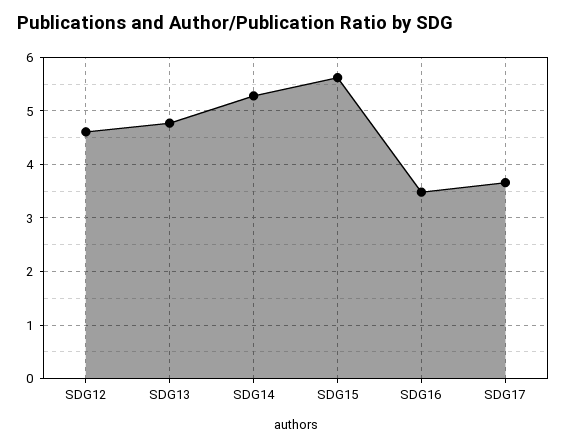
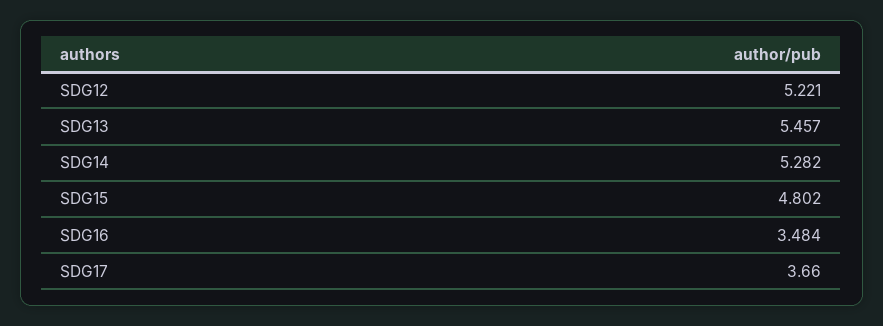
SDG12: 4.6 -> 5.221
SDG13: 4.8 -> 5.457
SDG15: 5.6 -> 4.802

